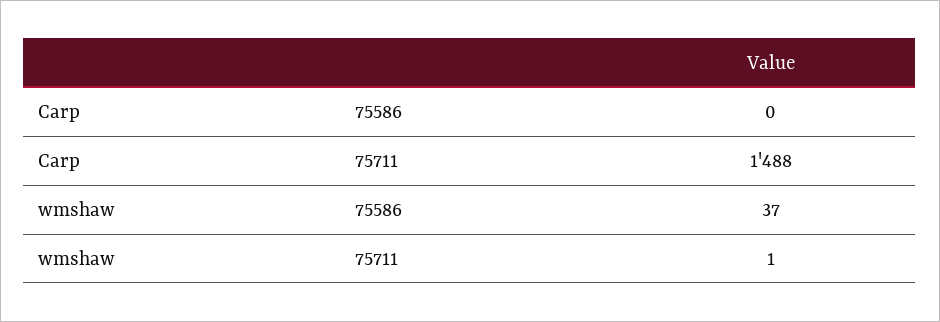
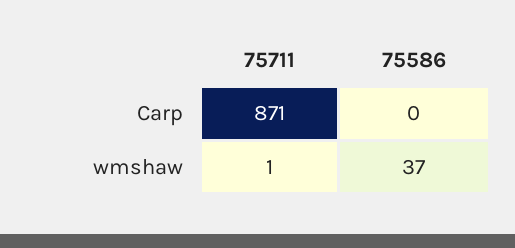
Carp, 75711: 1488 -> 871

